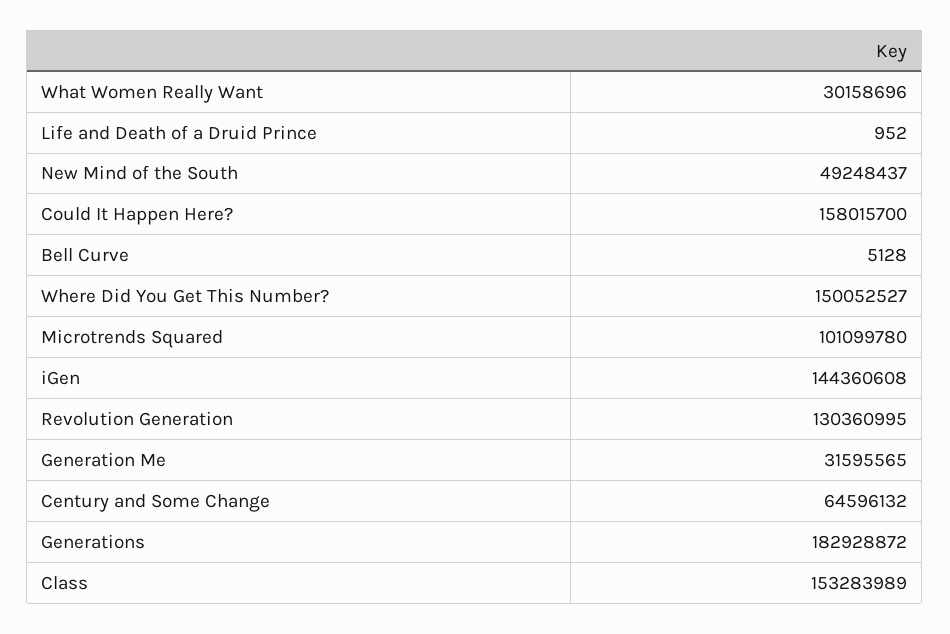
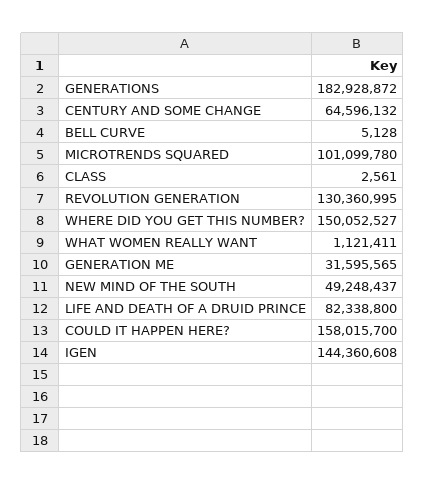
What Women Really Want: 30158696 -> 1121411
Life and Death of a Druid Prince: 952 -> 82338800
Class: 153283989 -> 2561

